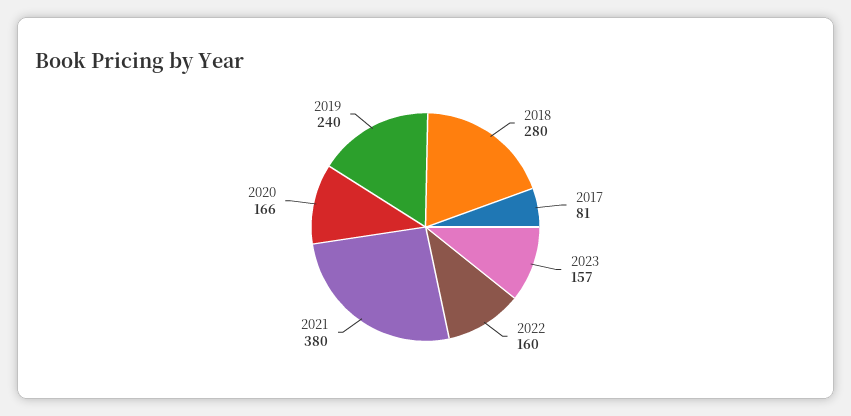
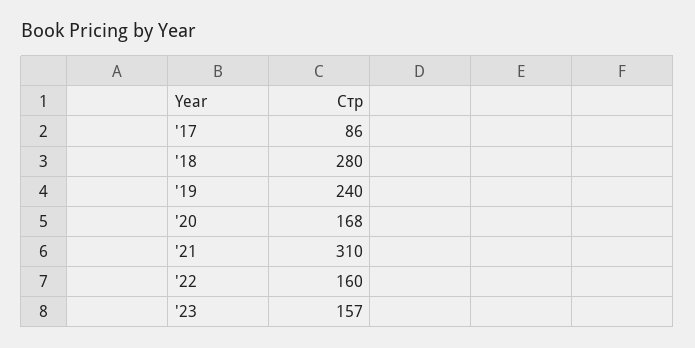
2017: 81 -> 86
2021: 380 -> 310
2020: 166 -> 168

